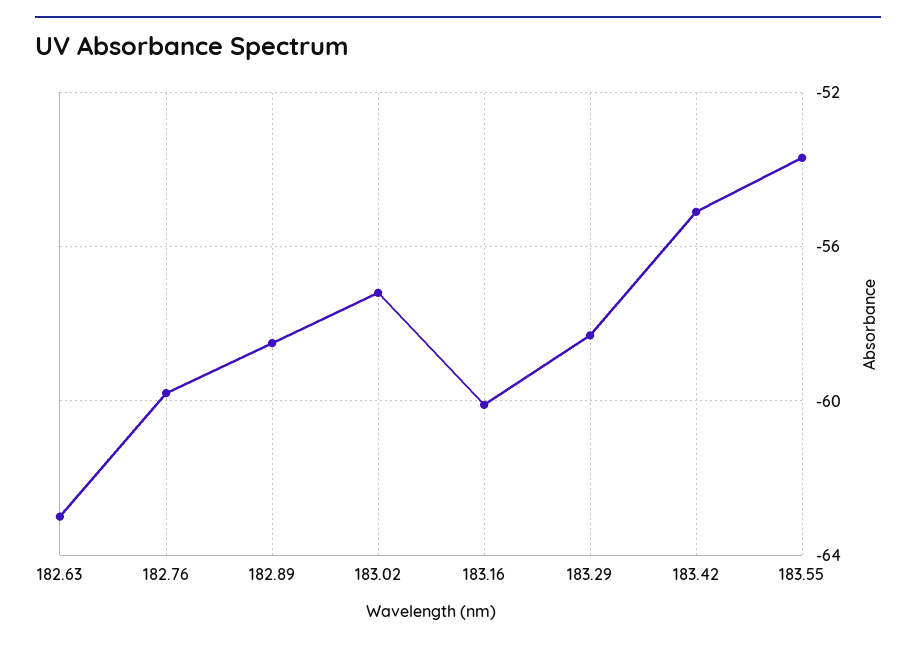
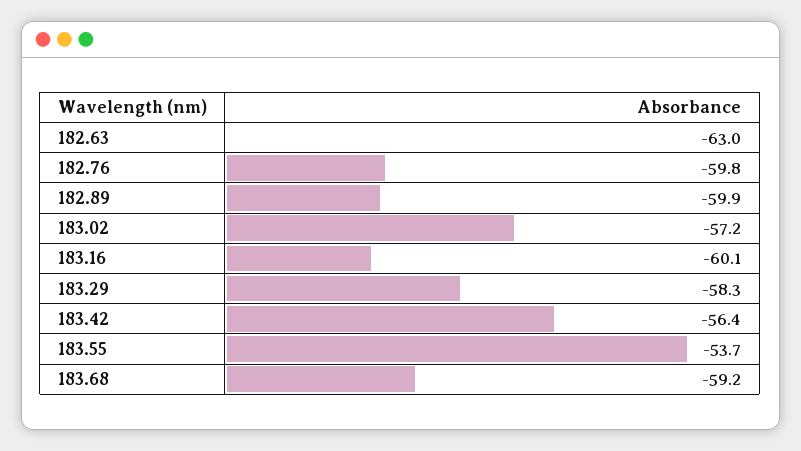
182.89: -58.5 -> -59.9
183.42: -55 -> -56.4
183.68: none -> -59.2

